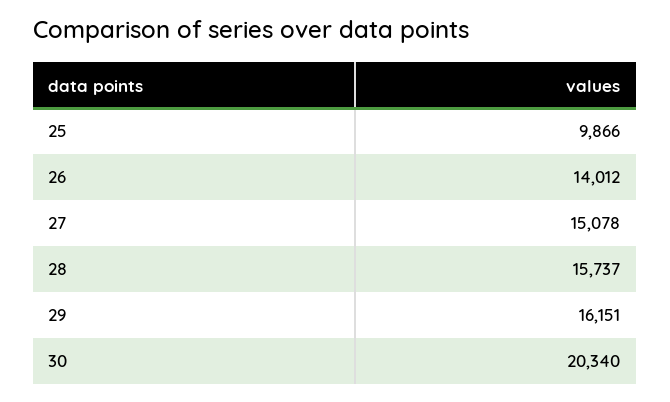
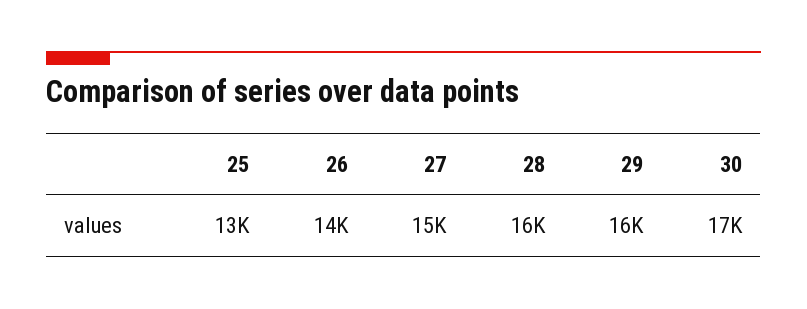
25: 9866 -> 13000
30: 20340 -> 17000

